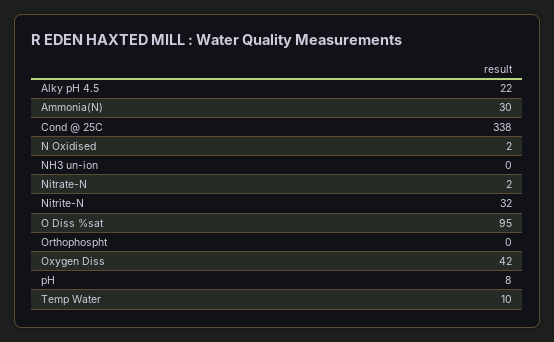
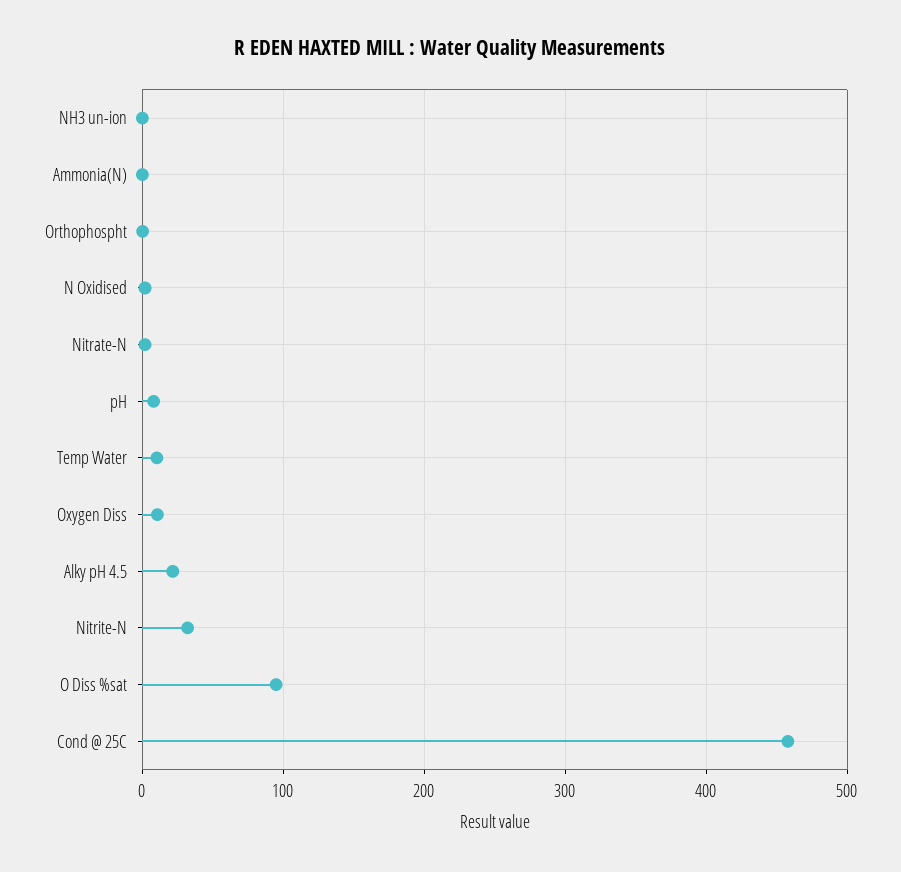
Ammonia(N): 30 -> 0
Cond @ 25C: 338 -> 460
Oxygen Diss: 42 -> 10

